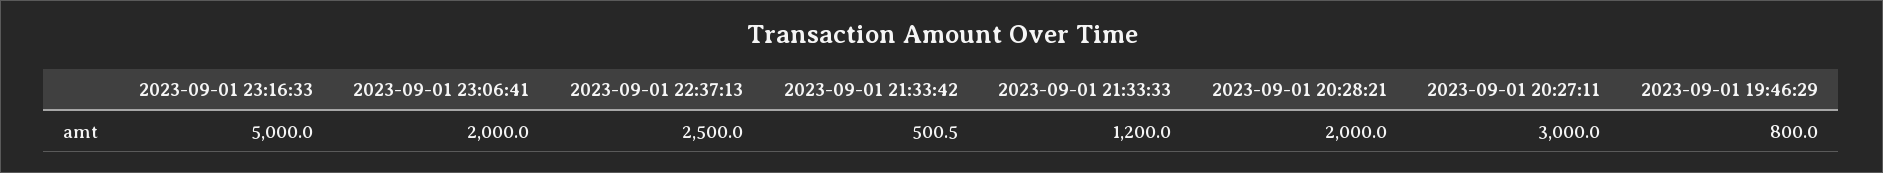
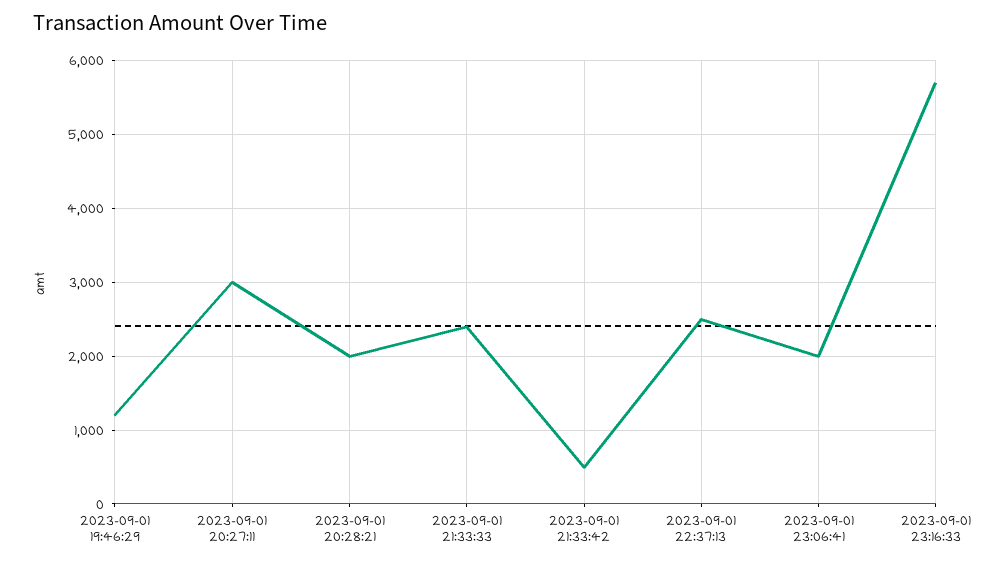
2023-09-01 23:16:33: 5000 -> 5700
2023-09-01 21:33:33: 1200 -> 2400
2023-09-01 19:46:29: 800 -> 1200

